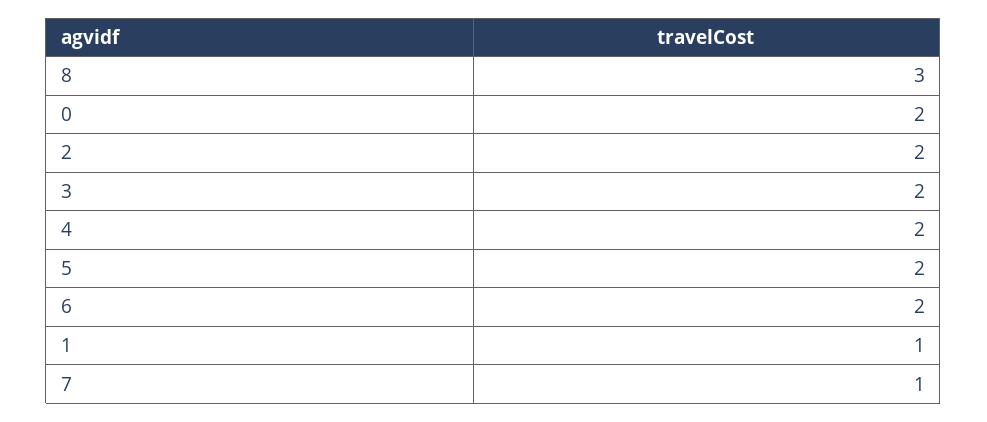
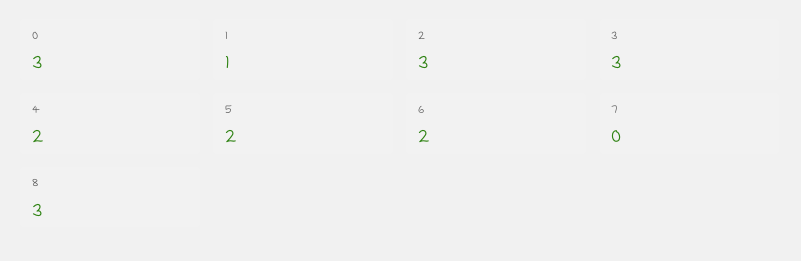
0: 2 -> 3
2: 2 -> 3
3: 2 -> 3
7: 1 -> 0

